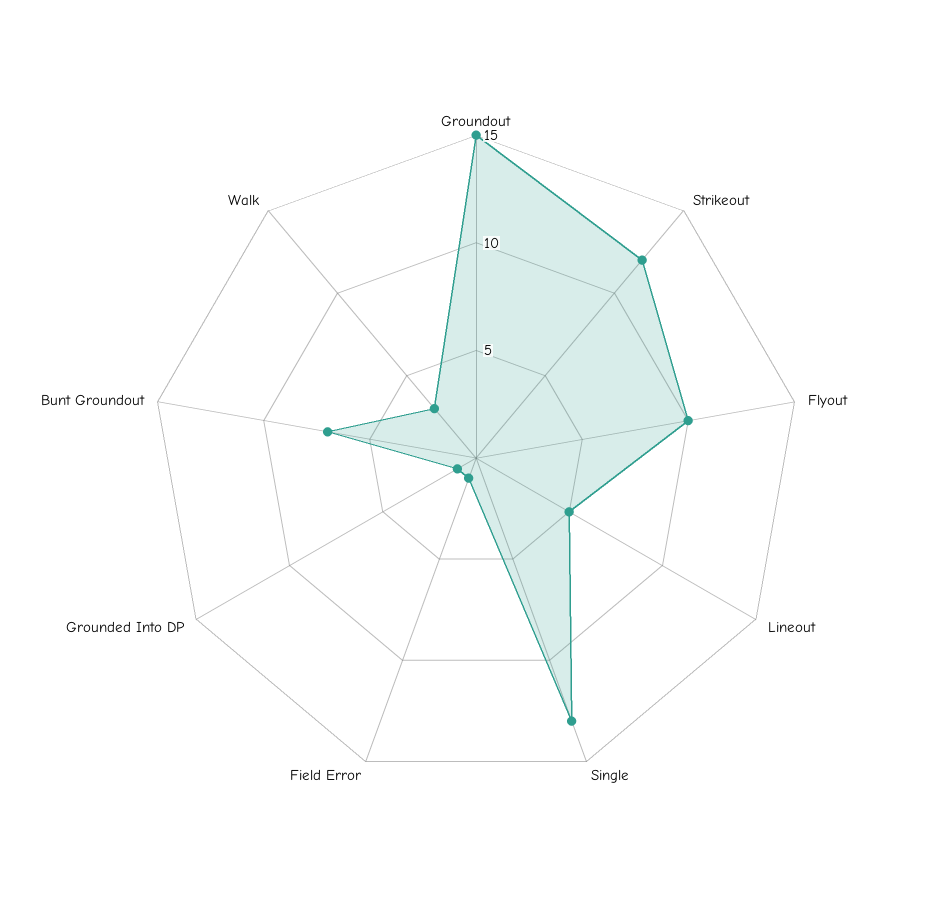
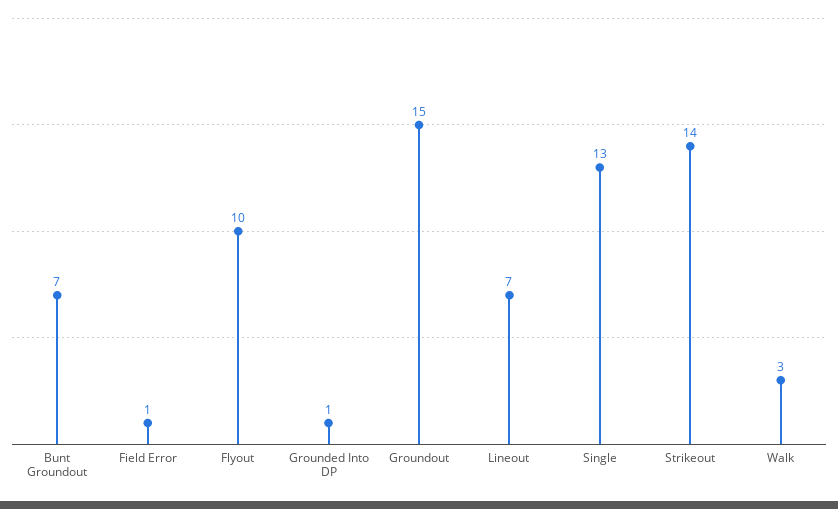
Strikeout: 12 -> 14
Lineout: 5 -> 7

